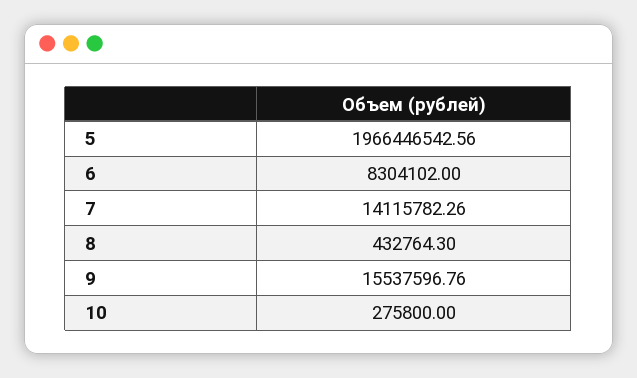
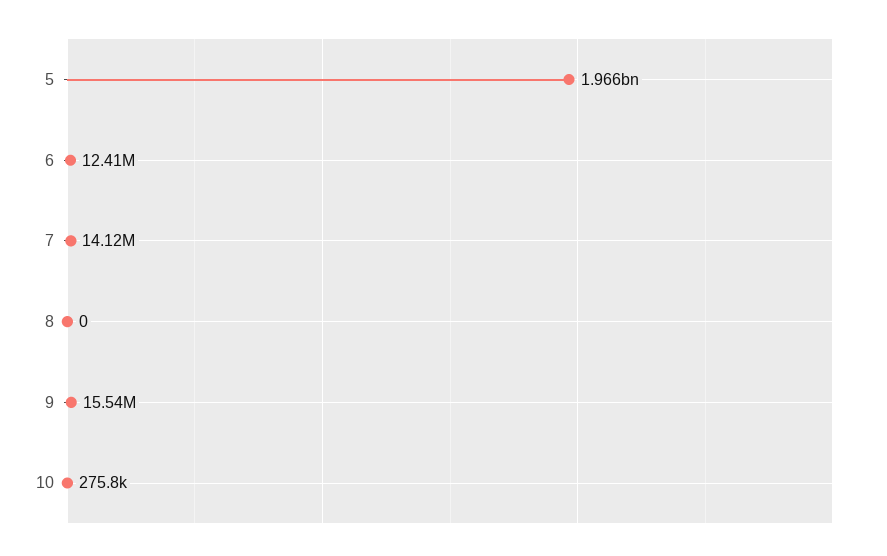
6: 8304102 -> 12410000
8: 432764.3 -> 0

